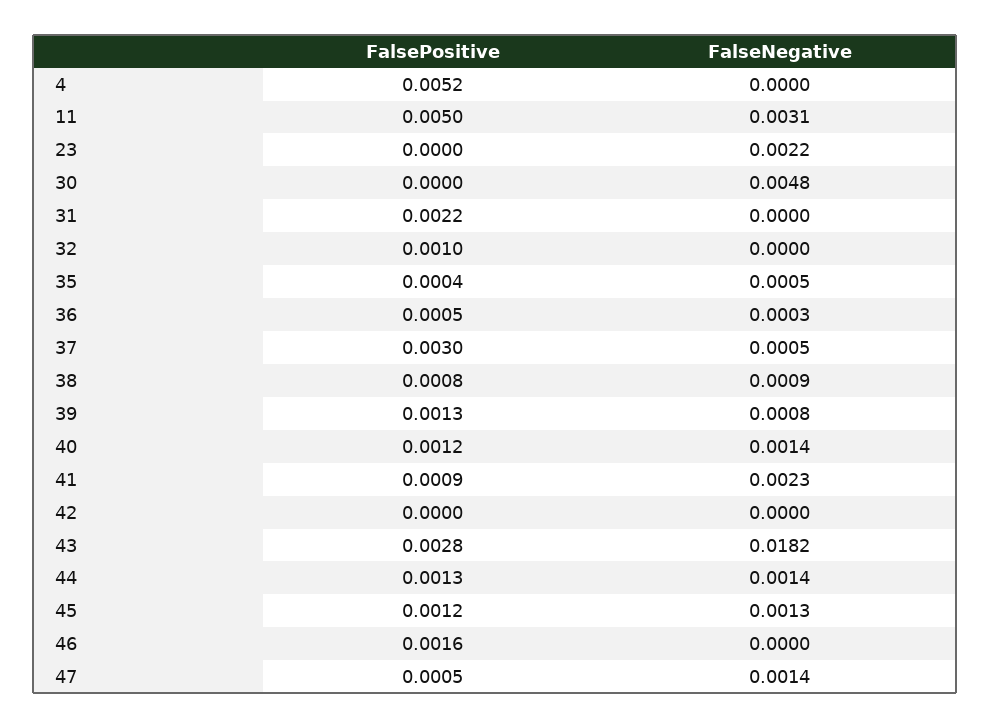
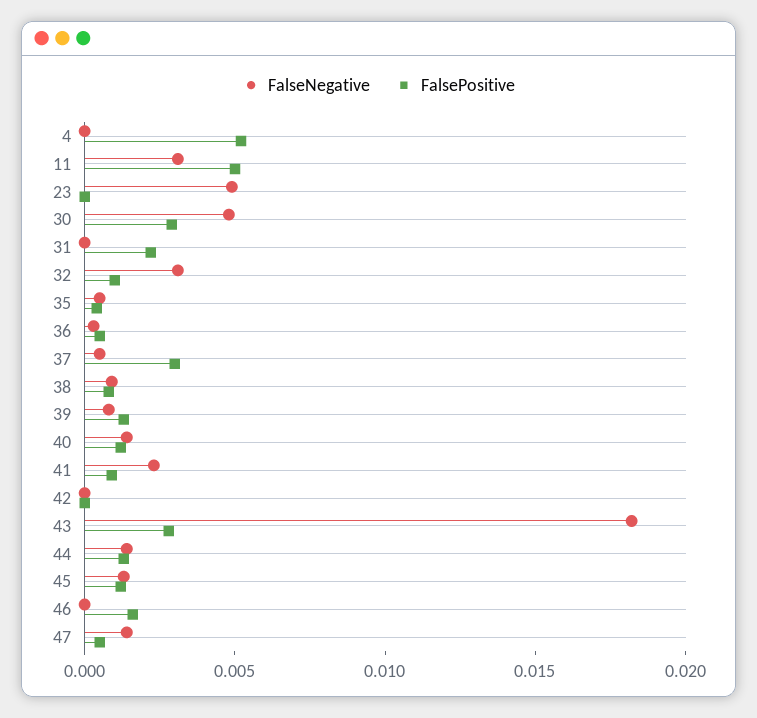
FalseNegative, 23: 0.0022 -> 0.005
FalsePositive, 30: 0 -> 0.003
FalseNegative, 32: 0 -> 0.003

